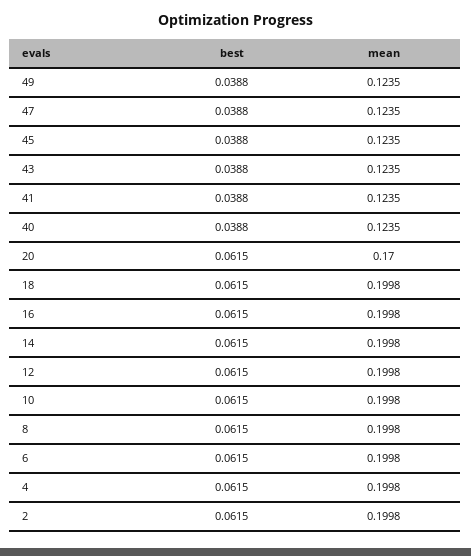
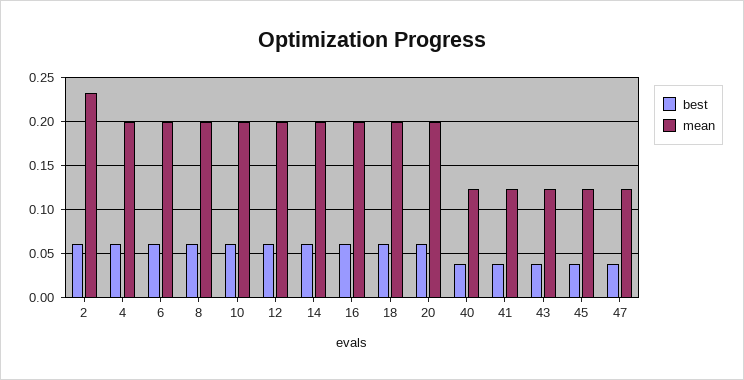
best, 49: 0.0388 -> none
mean, 49: 0.1235 -> none
mean, 20: 0.17 -> 0.2
mean, 2: 0.1998 -> 0.23

